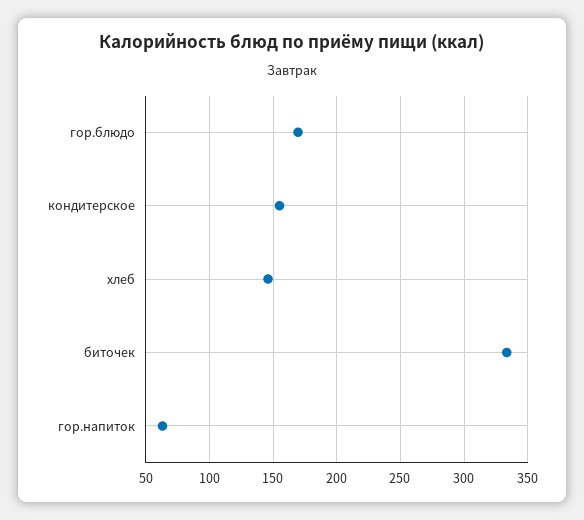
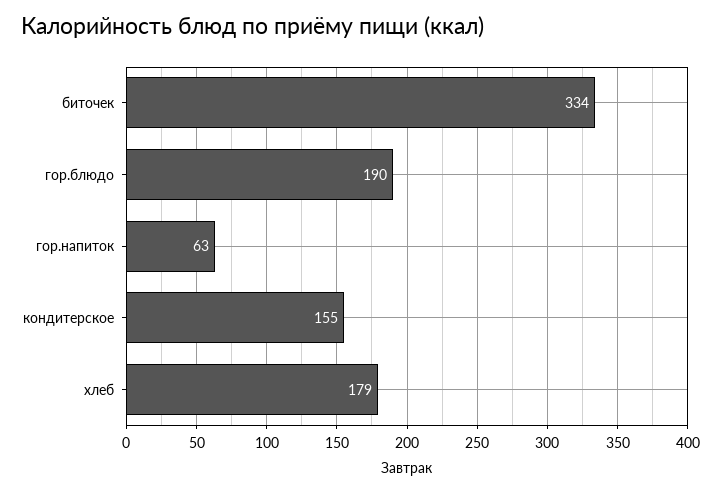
гор.блюдо: 170 -> 190
хлеб: 145 -> 179

